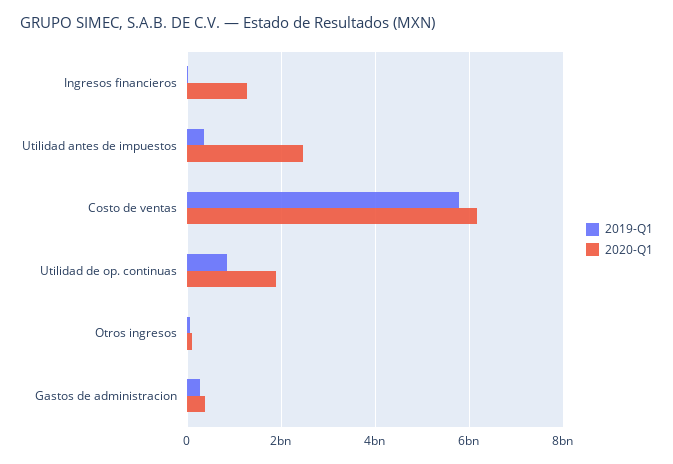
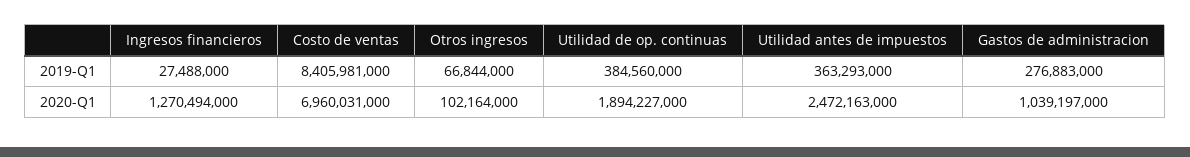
2019-Q1, Costo de ventas: 5800000000 -> 8405981000
2020-Q1, Costo de ventas: 6200000000 -> 6960031000
2019-Q1, Utilidad de op. continuas: 800000000 -> 384560000
2020-Q1, Gastos de administracion: 400000000 -> 1039197000

